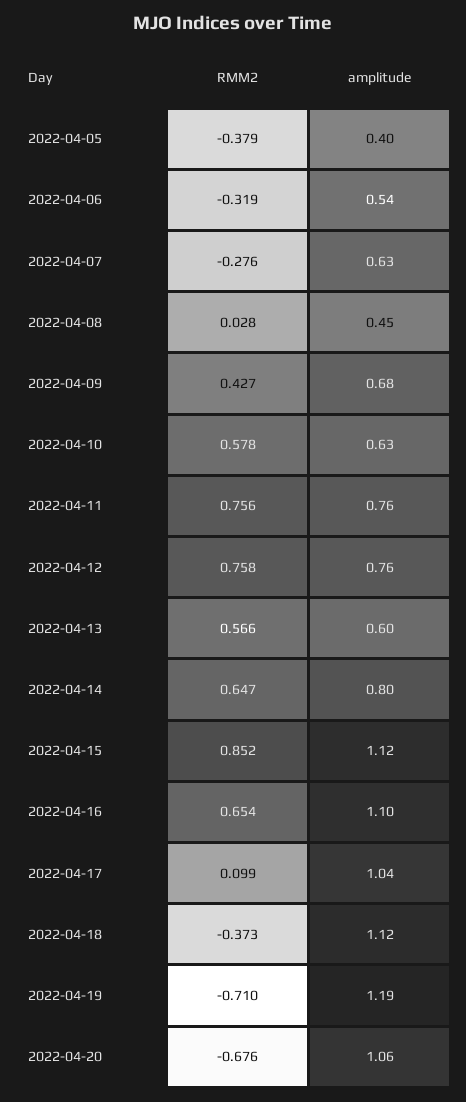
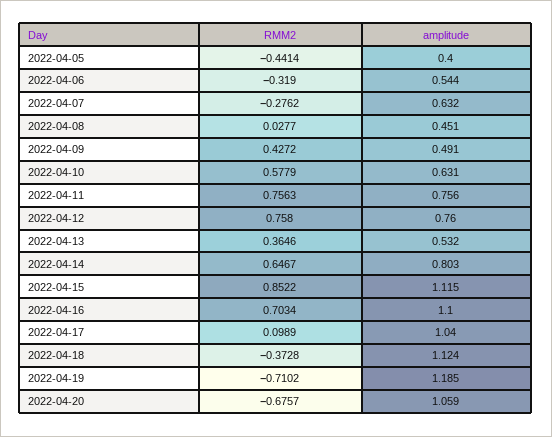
RMM2, 2022-04-05: -0.379 -> -0.4414
amplitude, 2022-04-09: 0.68 -> 0.491
RMM2, 2022-04-13: 0.566 -> 0.3646
amplitude, 2022-04-13: 0.6 -> 0.532
RMM2, 2022-04-16: 0.654 -> 0.7034

